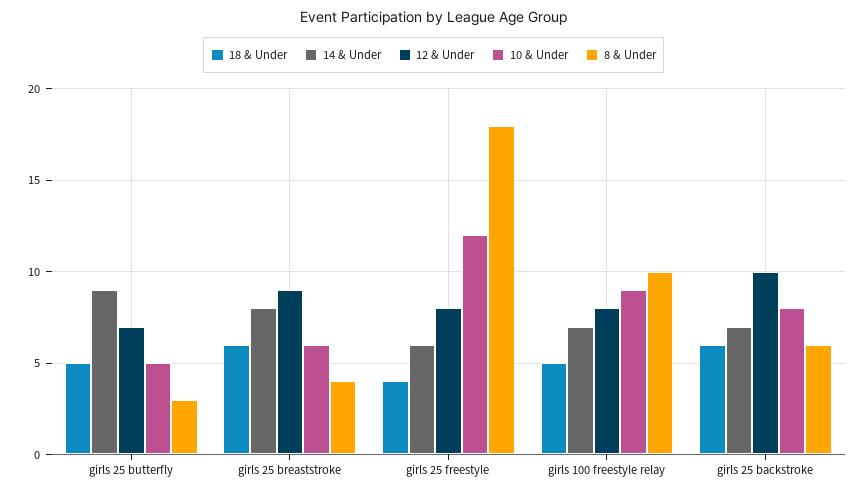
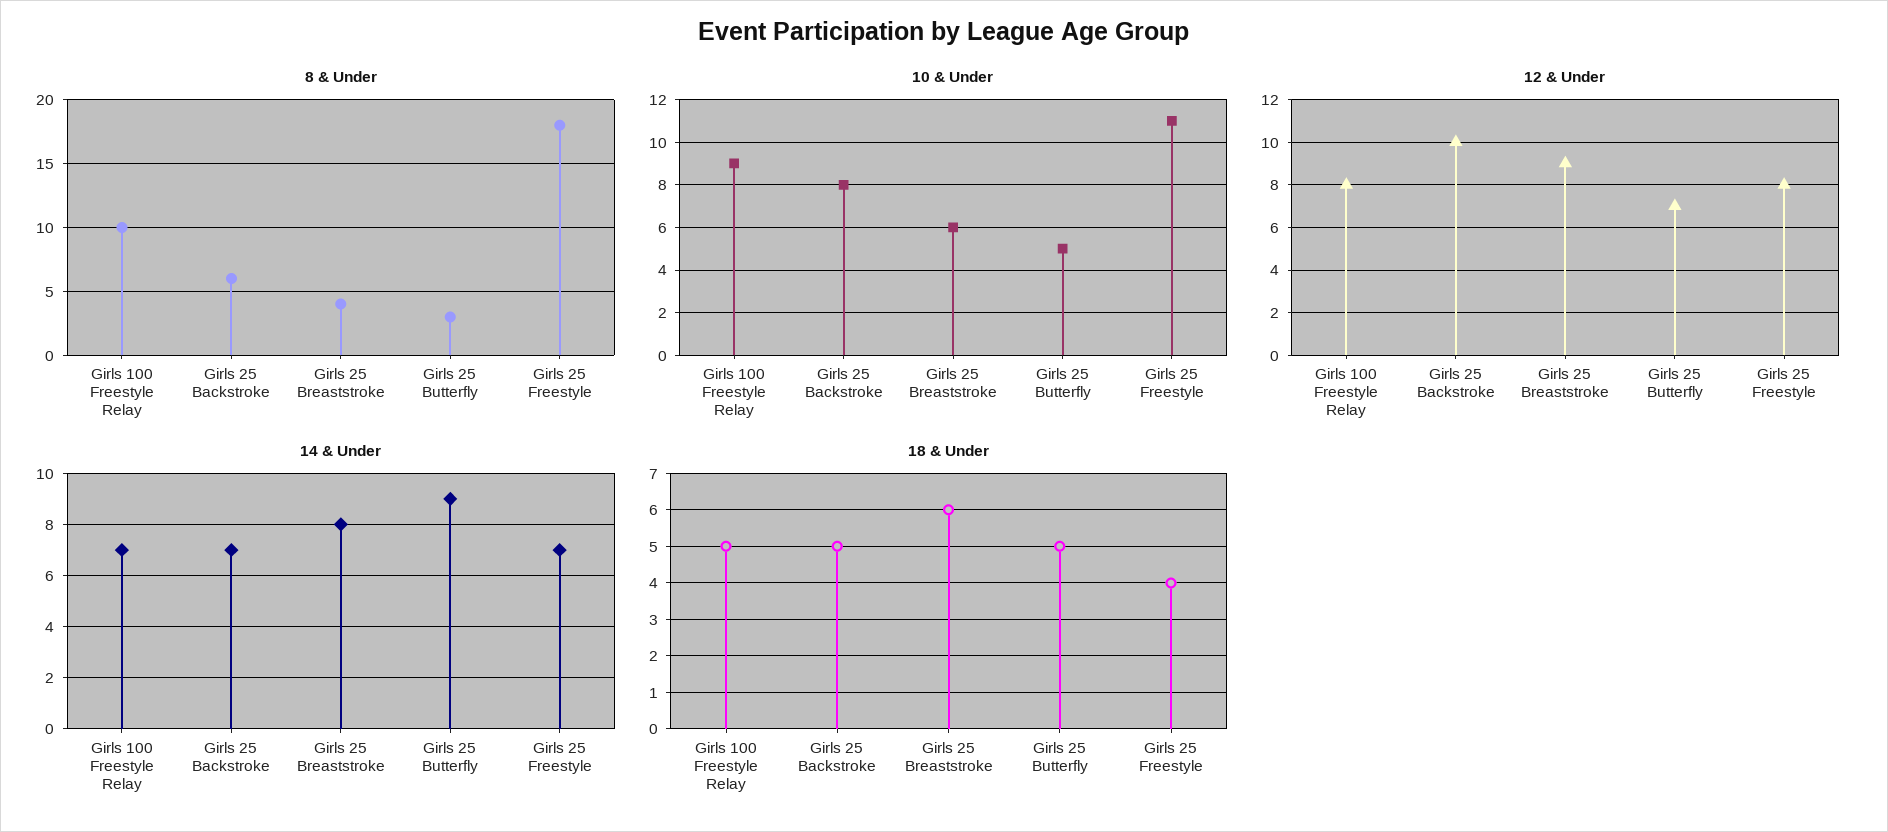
14 & Under, girls 25 freestyle: 6 -> 7
10 & Under, girls 25 freestyle: 12 -> 11
18 & Under, girls 25 backstroke: 6 -> 5

